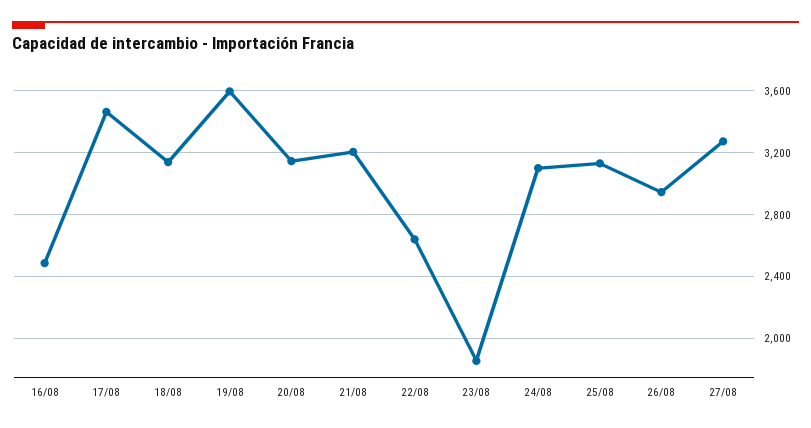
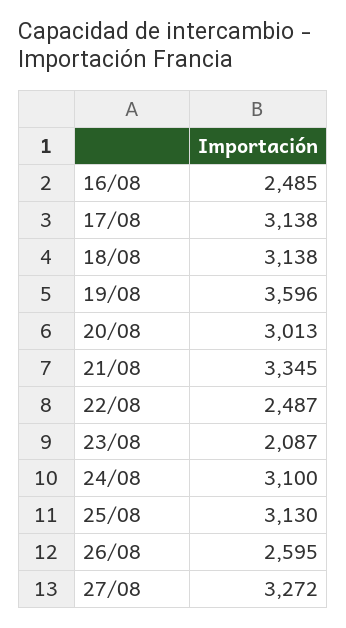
17/08: 3450 -> 3138
20/08: 3150 -> 3013
21/08: 3200 -> 3345
22/08: 2650 -> 2487
23/08: 1850 -> 2087
26/08: 2950 -> 2595

